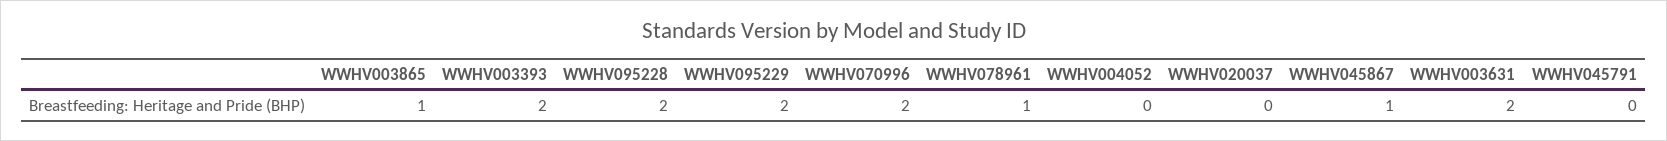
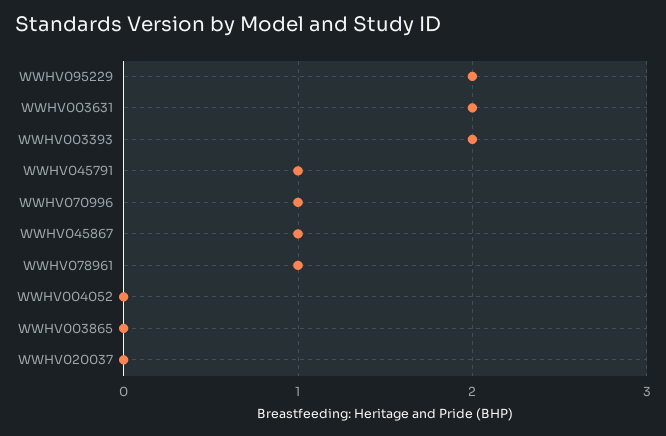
WWHV003865: 1 -> 0
WWHV095228: 2 -> none
WWHV070996: 2 -> 1
WWHV045791: 0 -> 1

